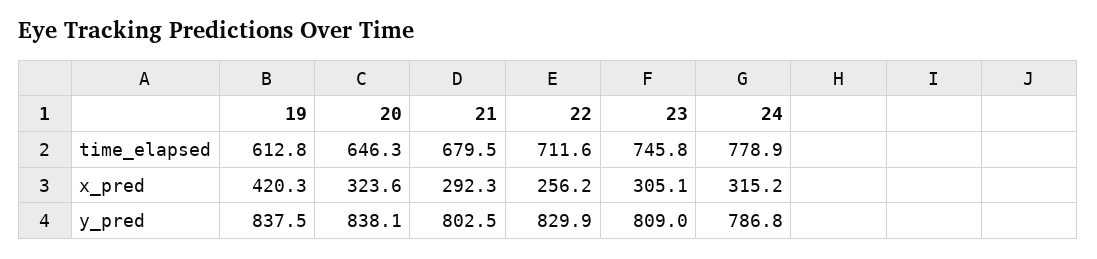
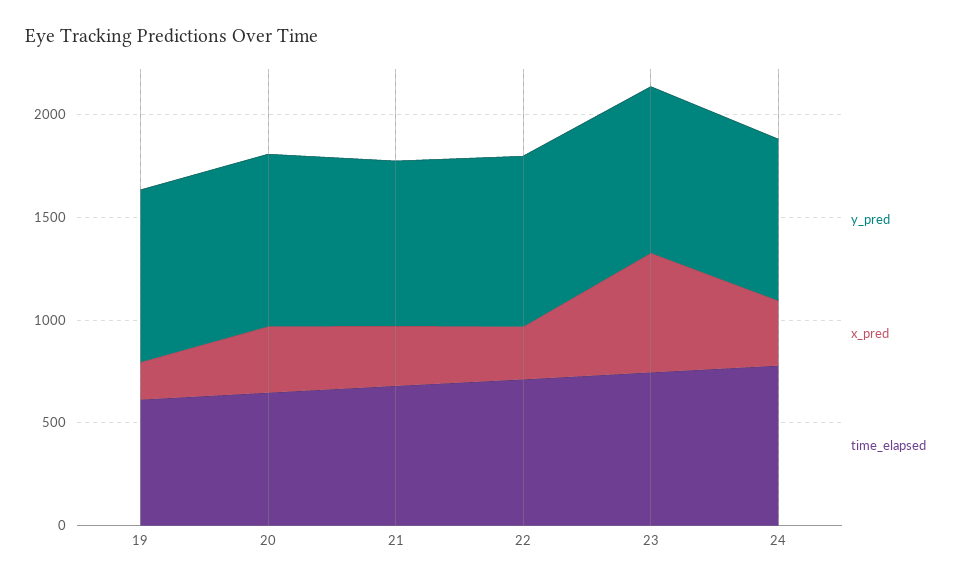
x_pred, 19: 420.3 -> 200
x_pred, 23: 305.1 -> 600

